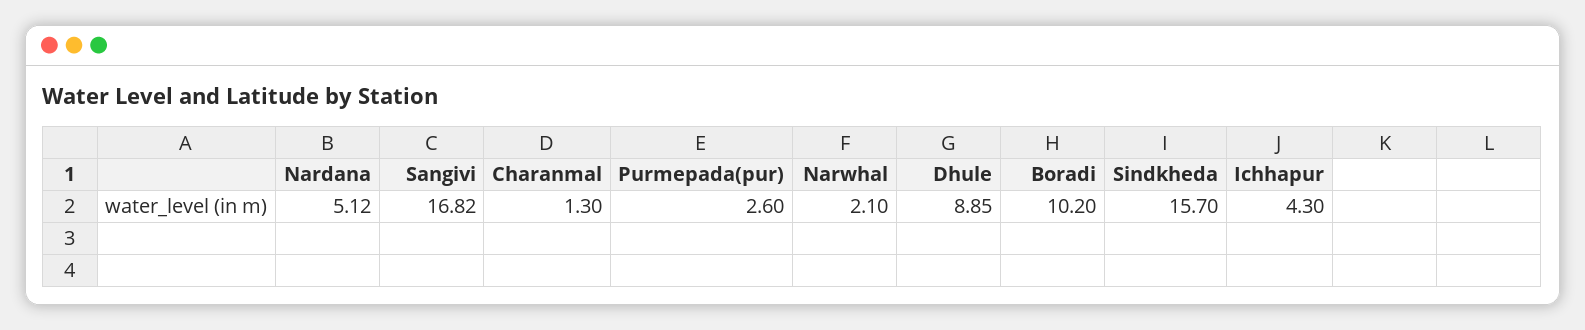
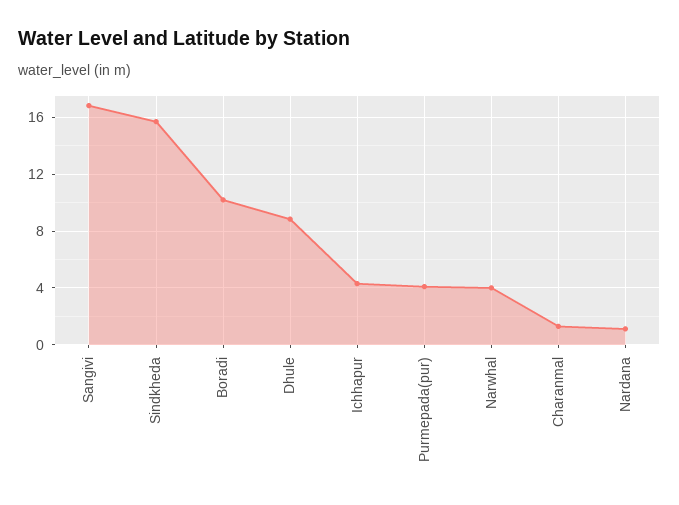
Nardana: 5.12 -> 1
Purmepada(pur): 2.6 -> 4
Narwhal: 2.1 -> 4

